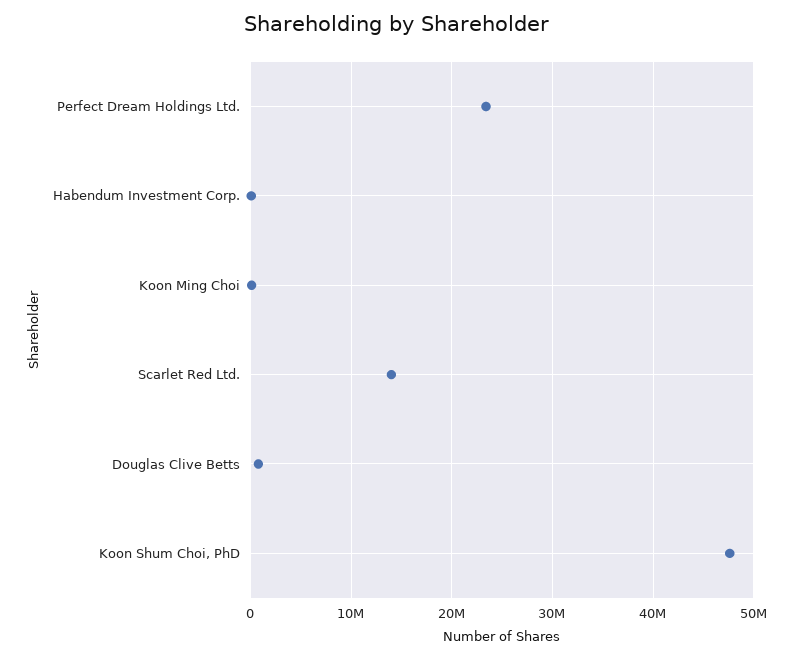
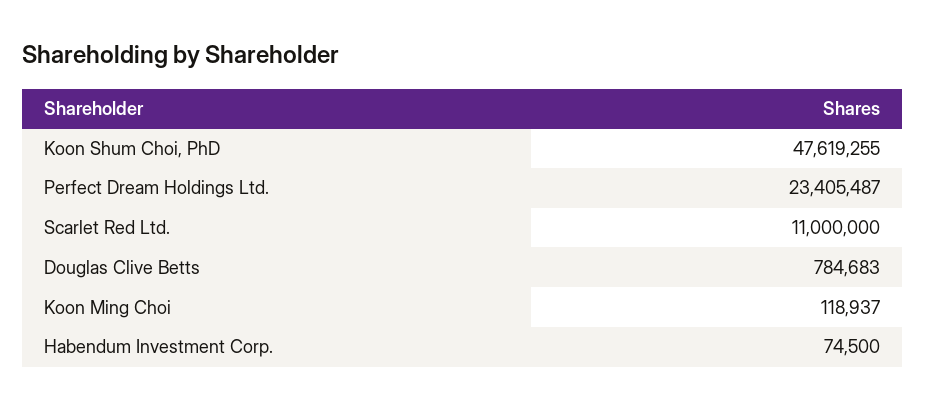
Scarlet Red Ltd.: 14000000 -> 11000000

